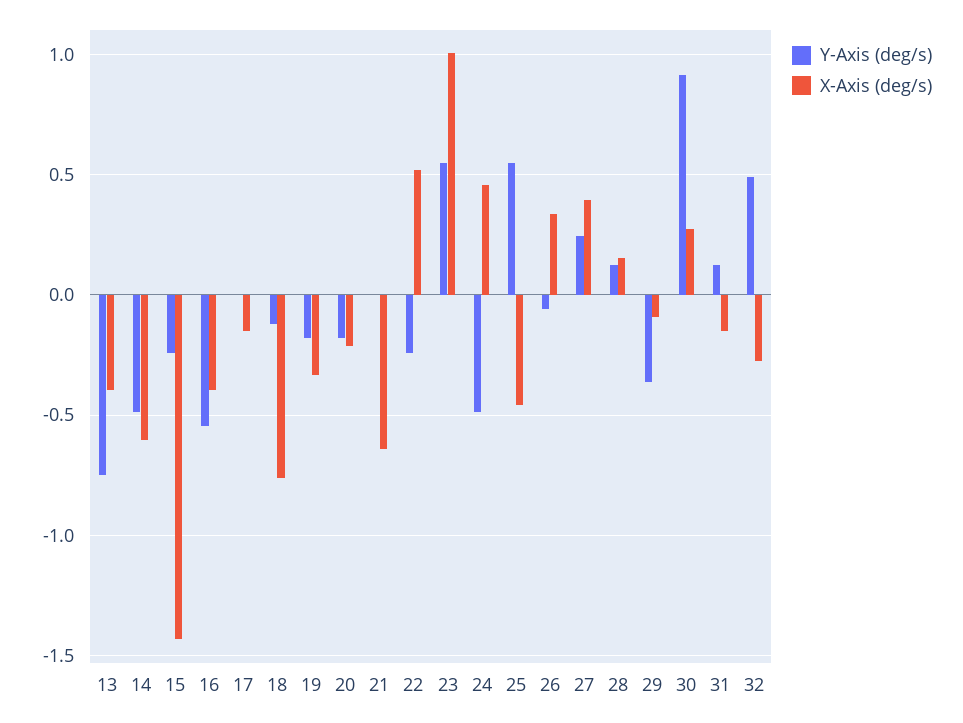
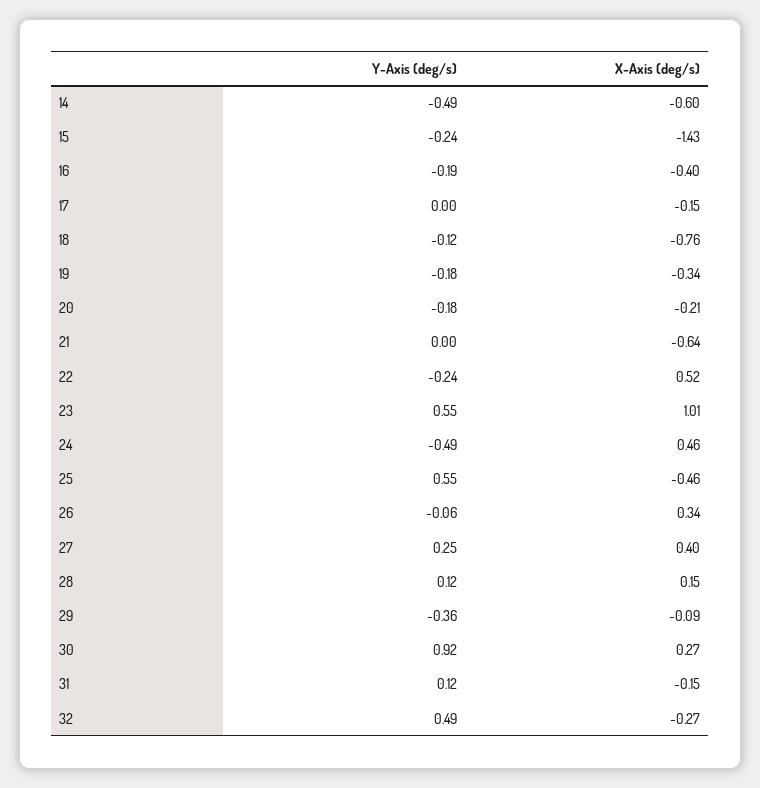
Y-Axis (deg/s), 13: -0.75 -> none
X-Axis (deg/s), 13: -0.4 -> none
Y-Axis (deg/s), 16: -0.55 -> -0.19

